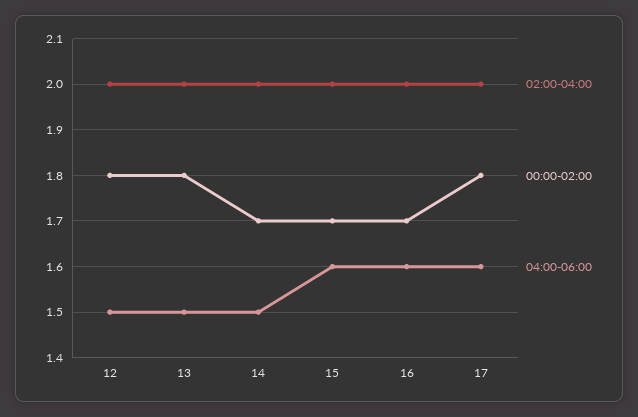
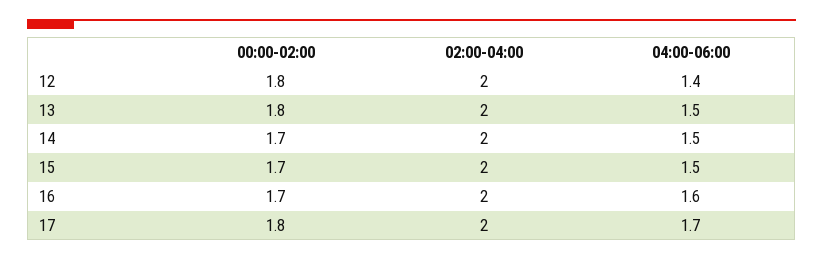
04:00-06:00, 12: 1.5 -> 1.4
04:00-06:00, 15: 1.6 -> 1.5
04:00-06:00, 17: 1.6 -> 1.7

